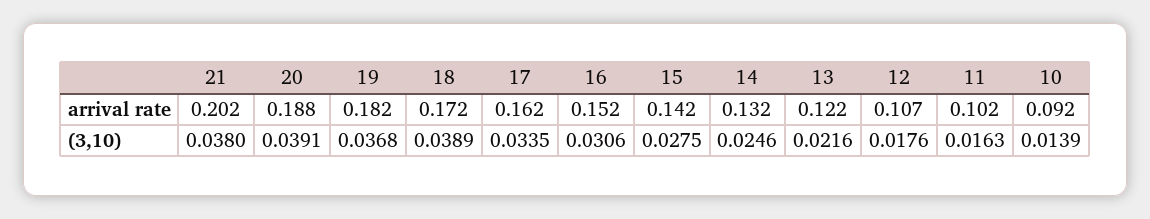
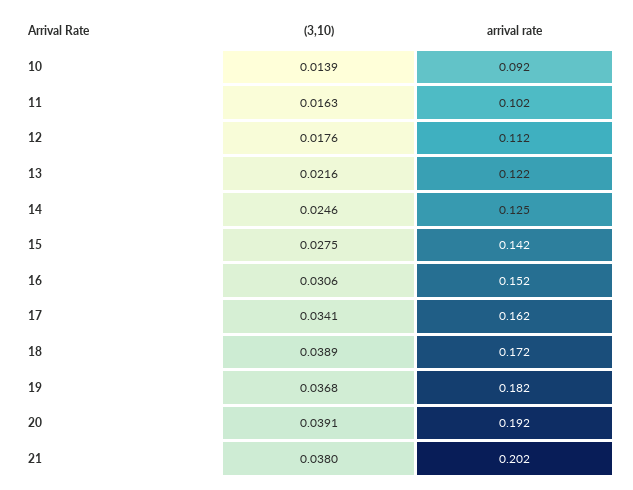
20, arrival rate: 0.188 -> 0.192
14, arrival rate: 0.132 -> 0.125
12, arrival rate: 0.107 -> 0.112
17, (3,10): 0.0335 -> 0.0341

